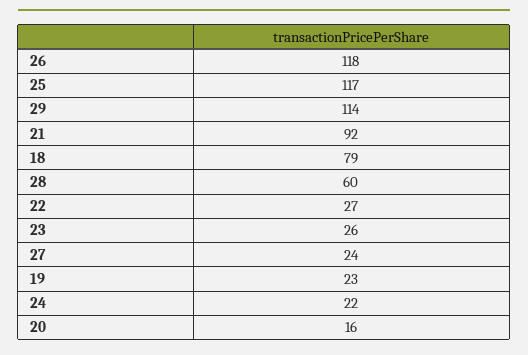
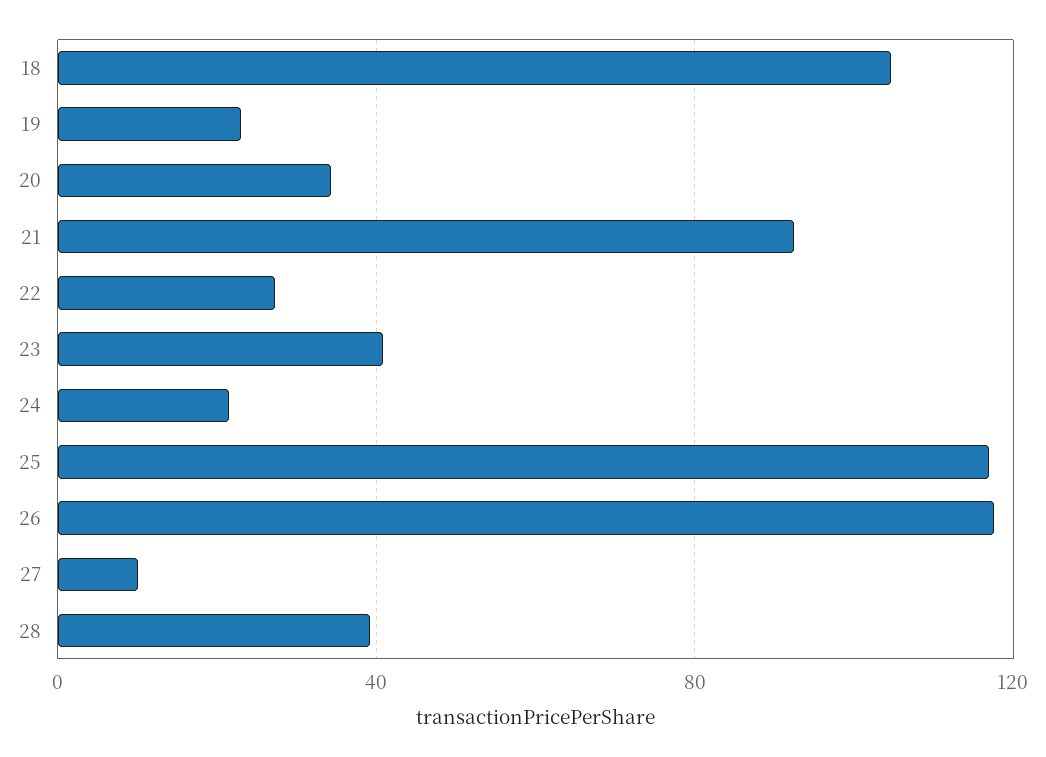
29: 114 -> none
18: 79 -> 105
28: 60 -> 40
23: 26 -> 40
27: 24 -> 10
20: 16 -> 35

